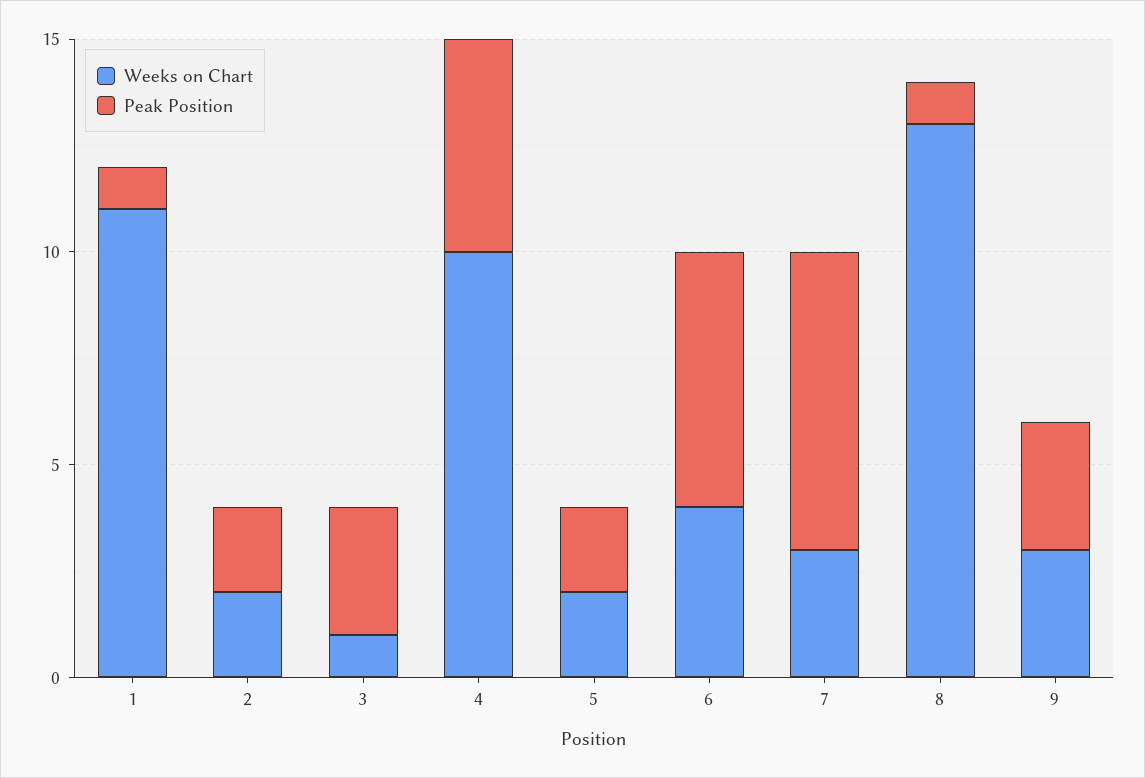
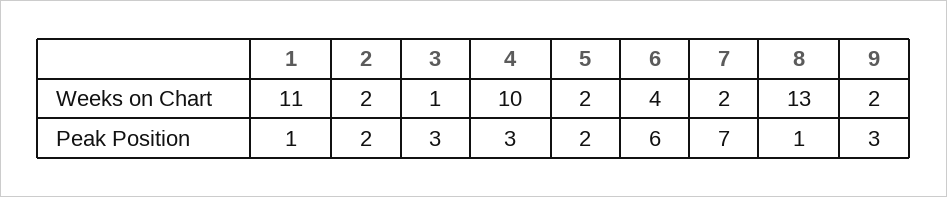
Peak Position, 4: 5 -> 3
Weeks on Chart, 7: 3 -> 2
Weeks on Chart, 9: 3 -> 2

